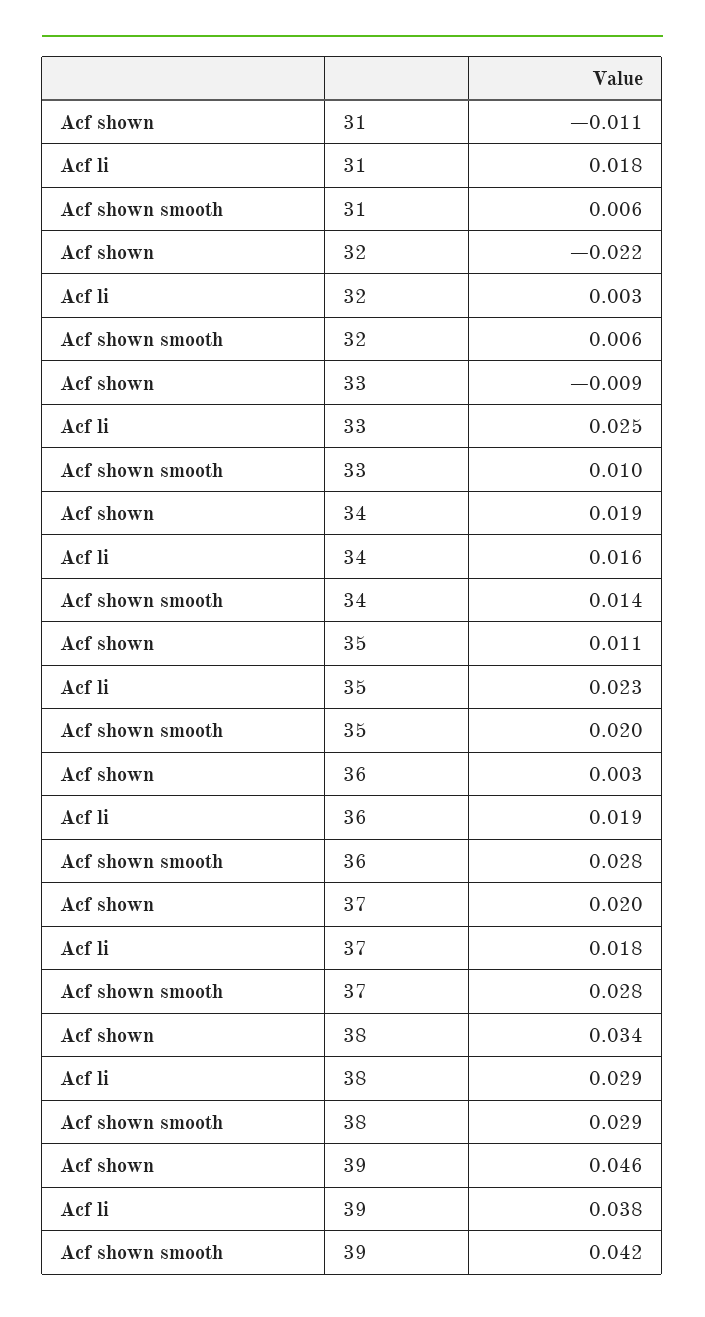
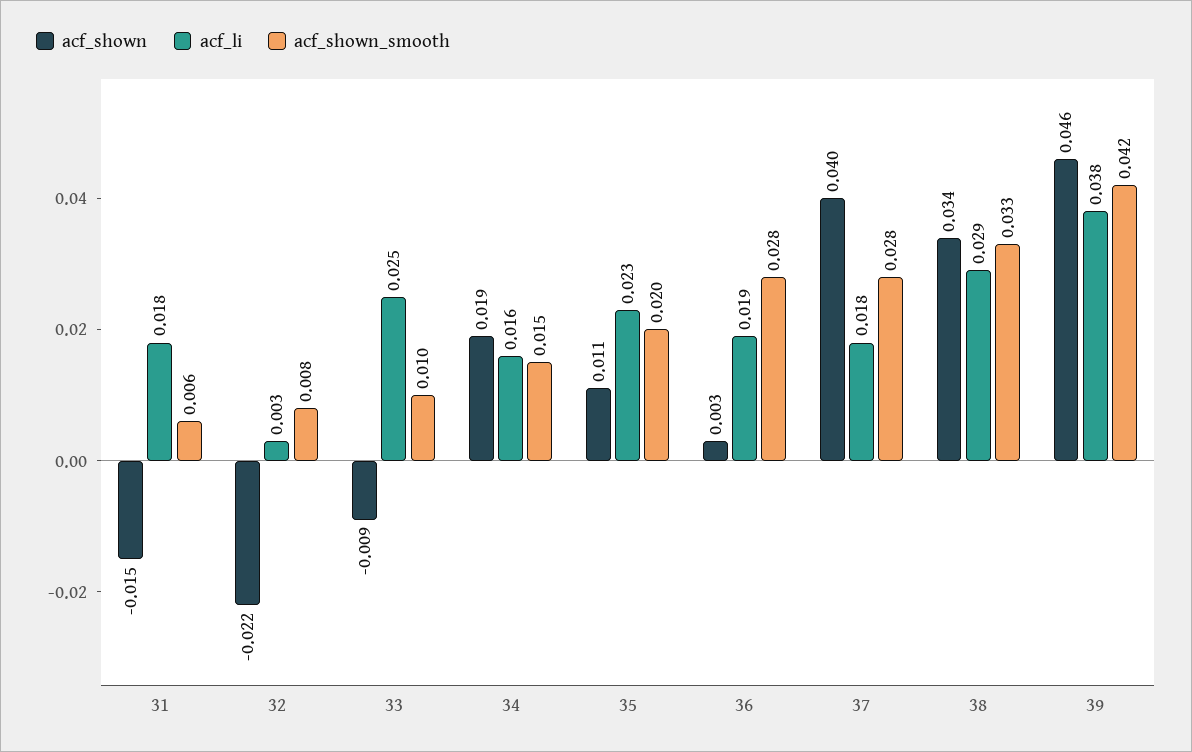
Acf shown, 31: -0.011 -> -0.015
Acf shown smooth, 32: 0.006 -> 0.008
Acf shown smooth, 34: 0.014 -> 0.015
Acf shown, 37: 0.02 -> 0.04
Acf shown smooth, 38: 0.029 -> 0.033

